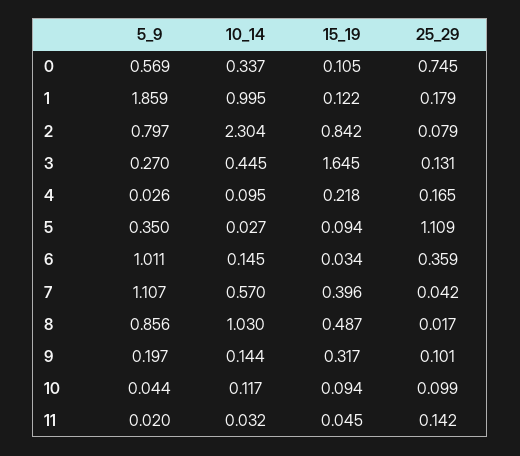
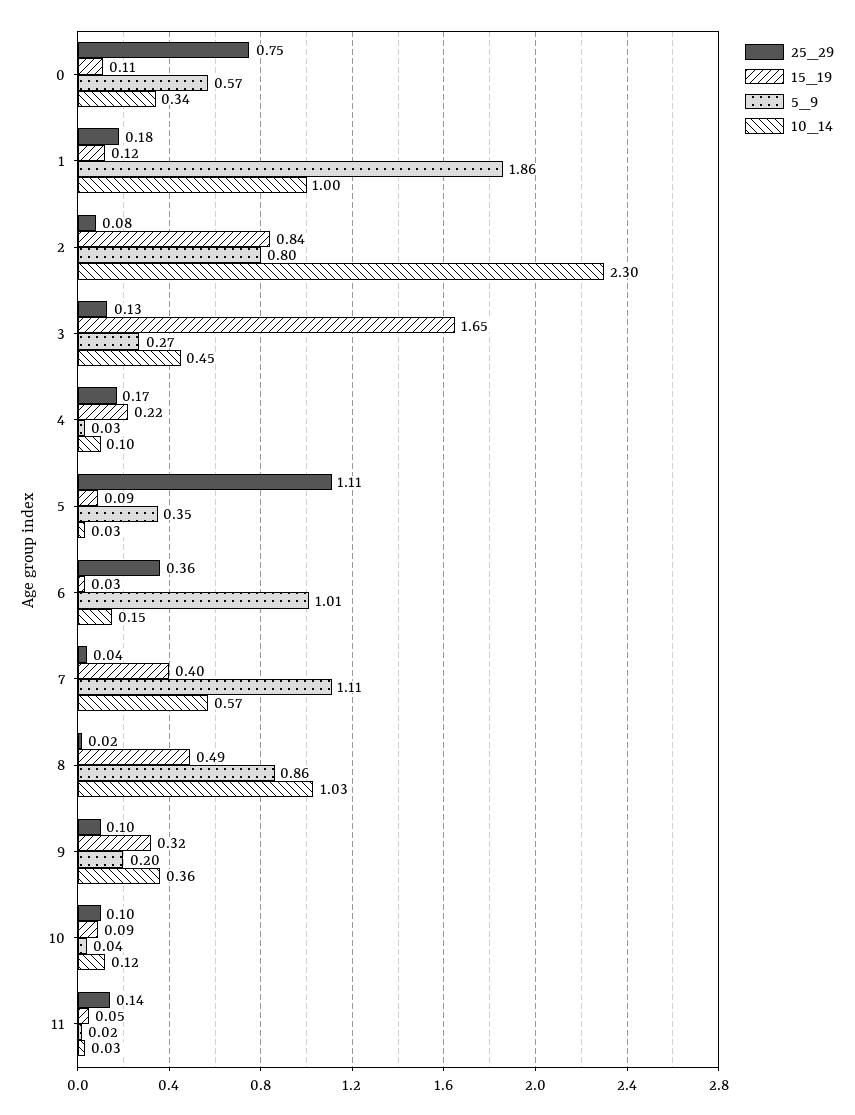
10_14, 9: 0.144 -> 0.36

